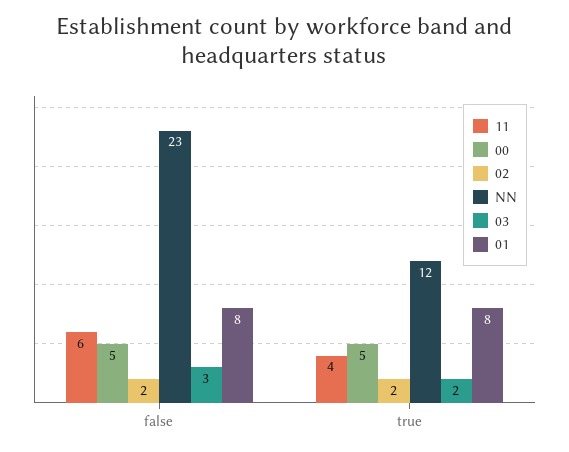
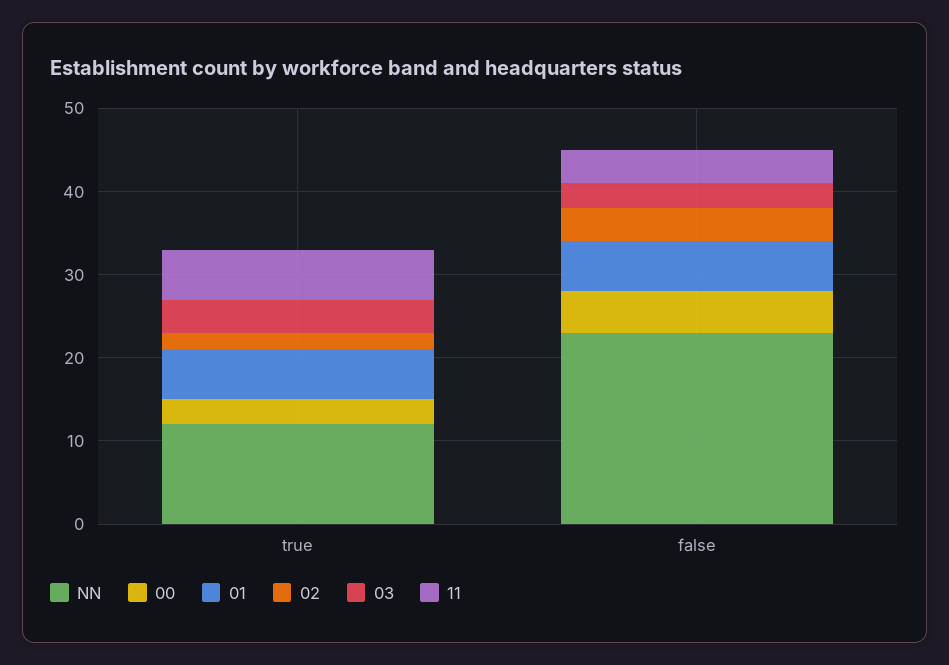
11, false: 6 -> 4
02, false: 2 -> 4
01, false: 8 -> 6
11, true: 4 -> 6
00, true: 5 -> 3
03, true: 2 -> 4
01, true: 8 -> 6

